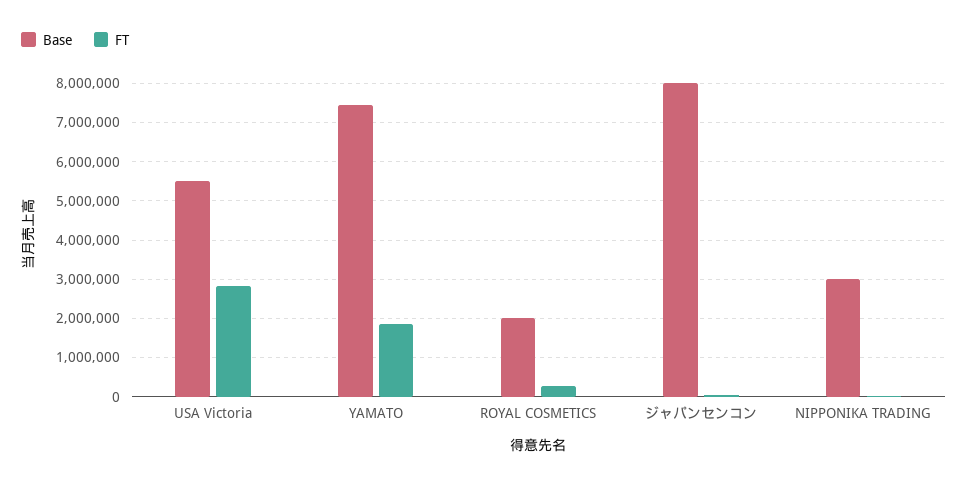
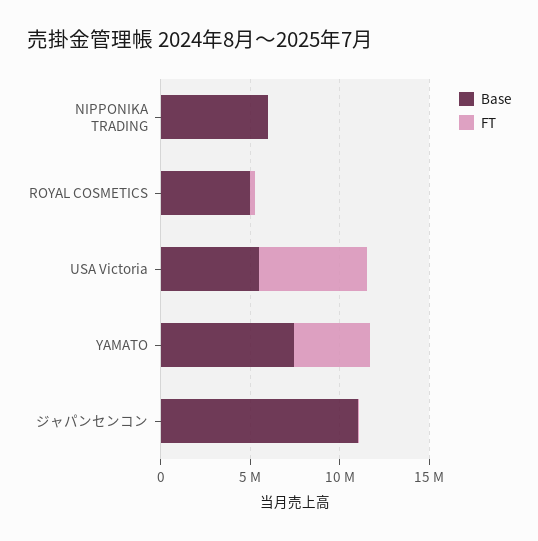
FT, USA Victoria: 2800000 -> 6000000
FT, YAMATO: 1800000 -> 4000000
Base, ROYAL COSMETICS: 2000000 -> 5000000
Base, ジャパンセンコン: 8000000 -> 11000000
Base, NIPPONIKA TRADING: 3000000 -> 6000000

